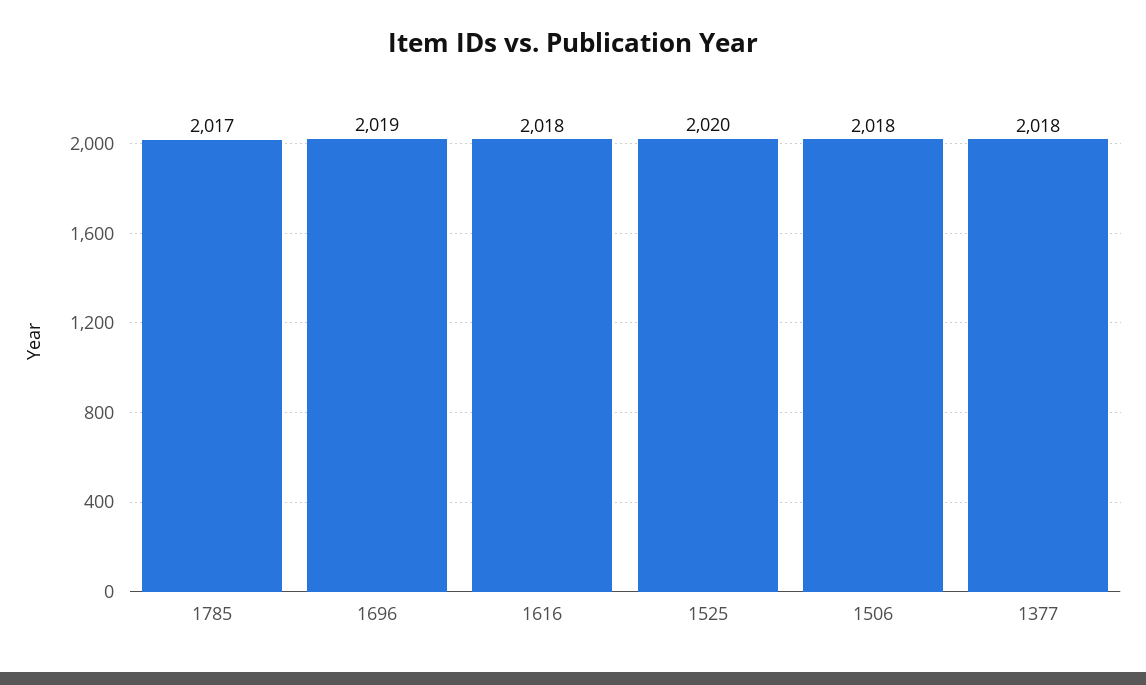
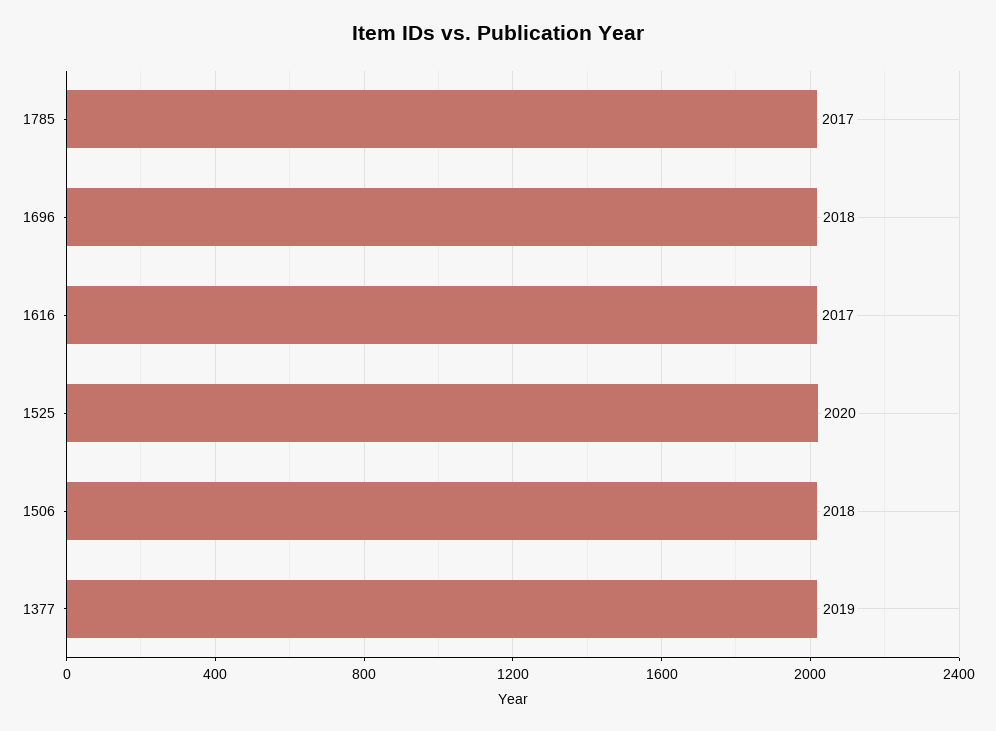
1696: 2019 -> 2018
1616: 2018 -> 2017
1377: 2018 -> 2019

